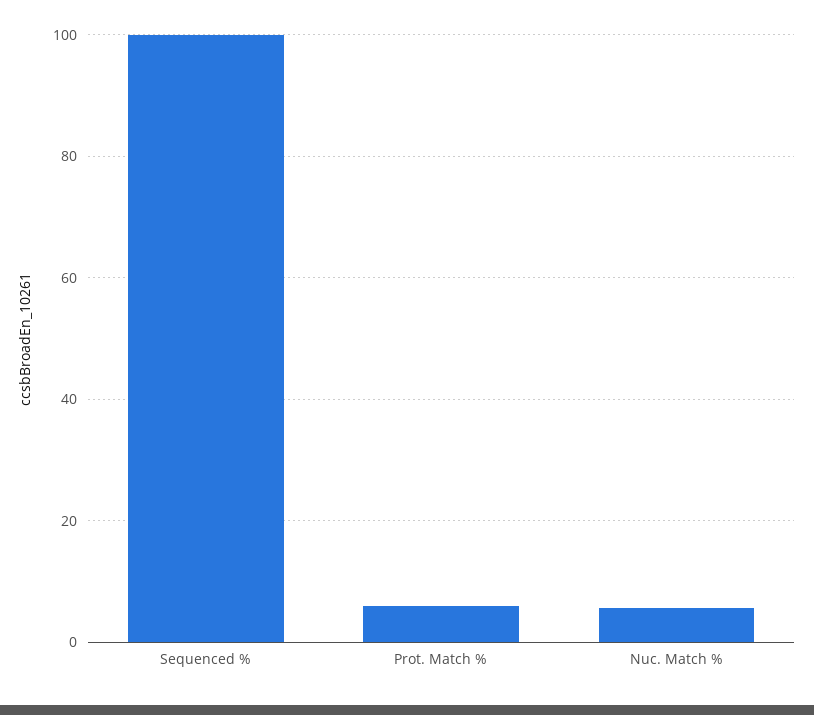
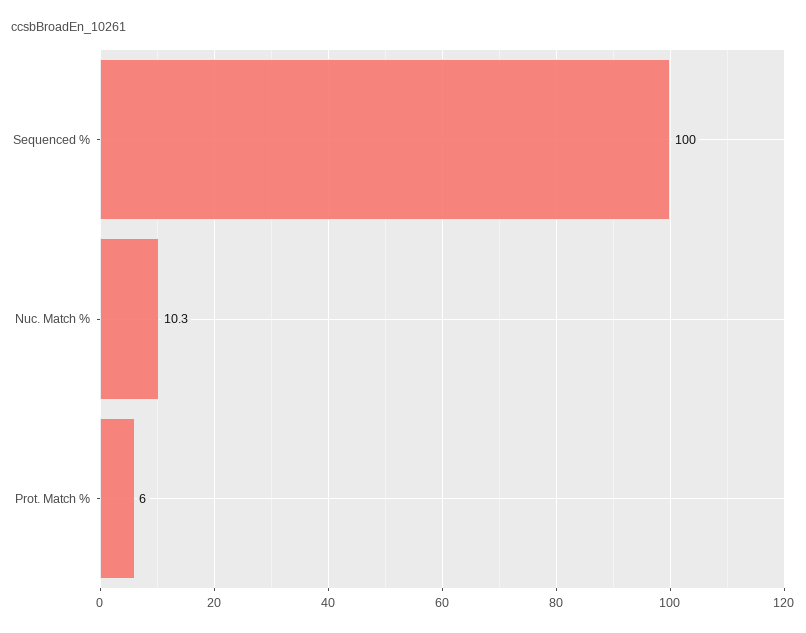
Nuc. Match %: 6 -> 10.3

